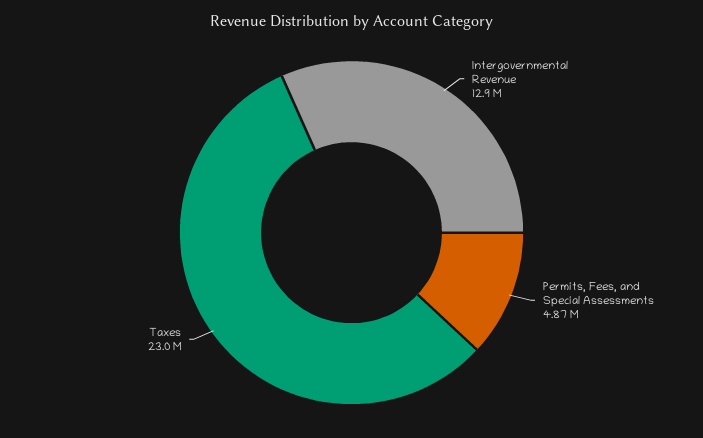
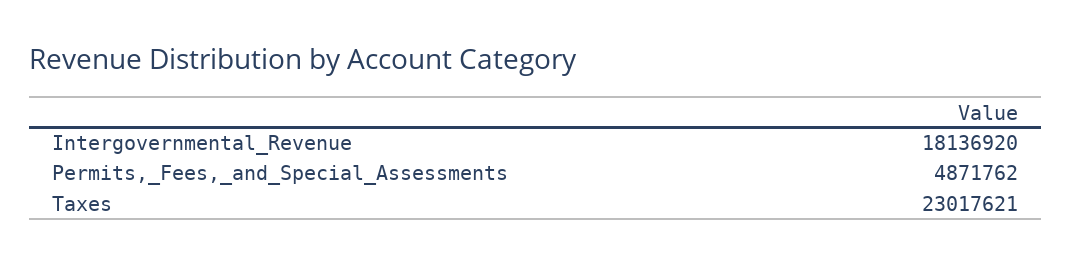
Intergovernmental Revenue: 12900000 -> 18136920

